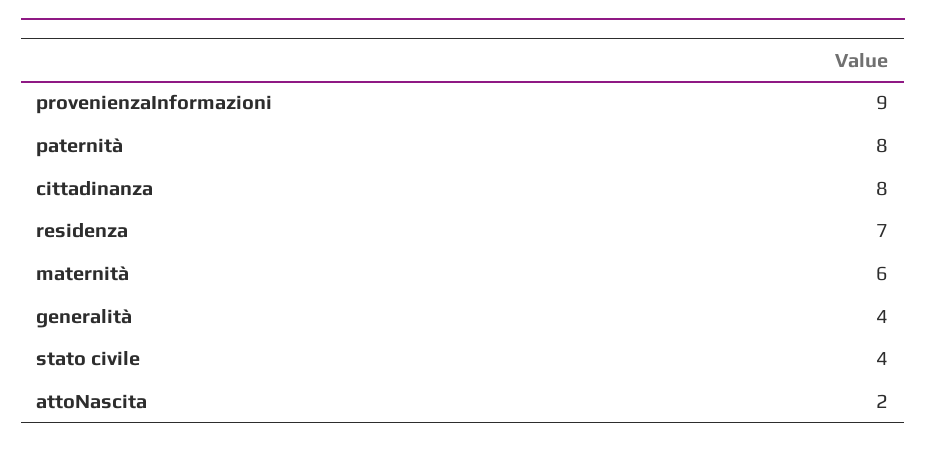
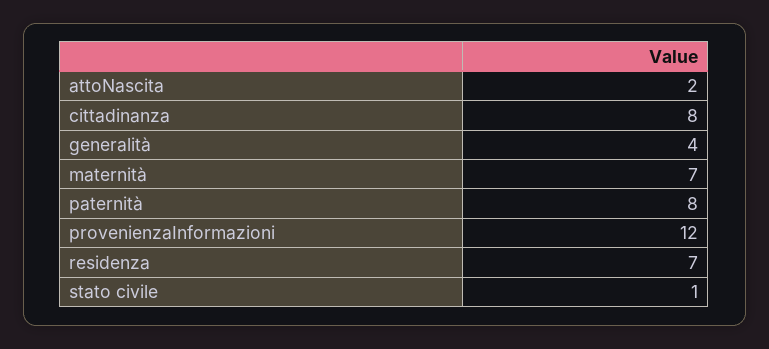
provenienzaInformazioni: 9 -> 12
maternità: 6 -> 7
stato civile: 4 -> 1

